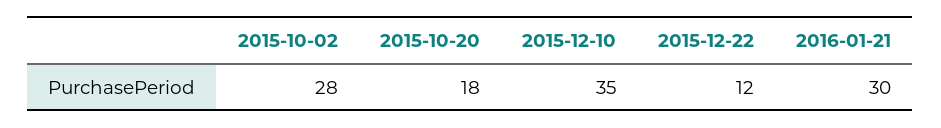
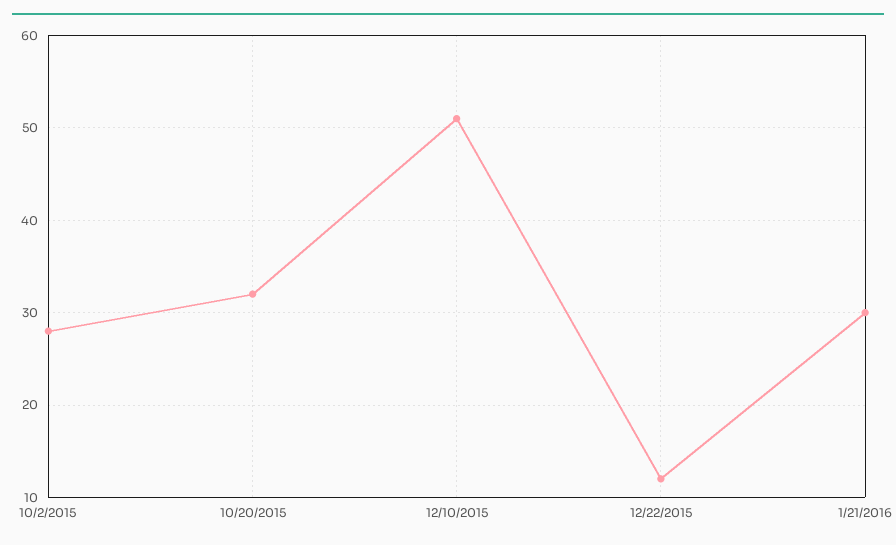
2015-10-20: 18 -> 32
2015-12-10: 35 -> 51

